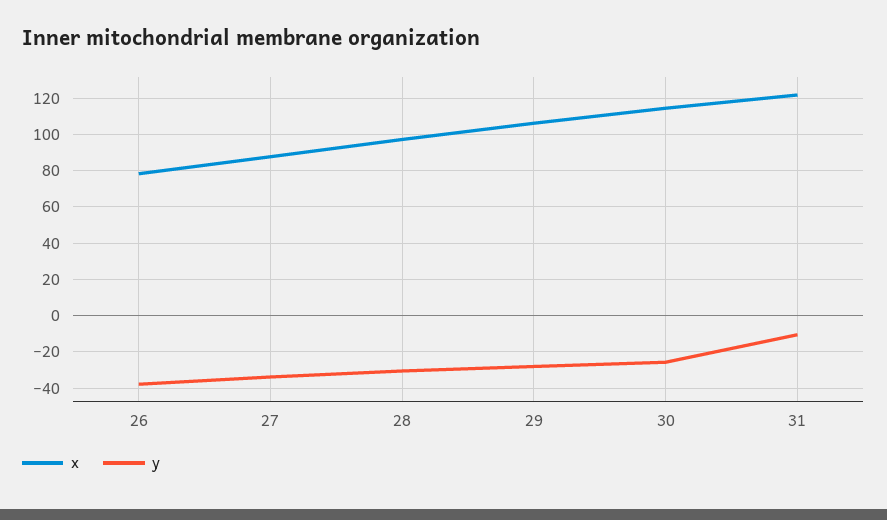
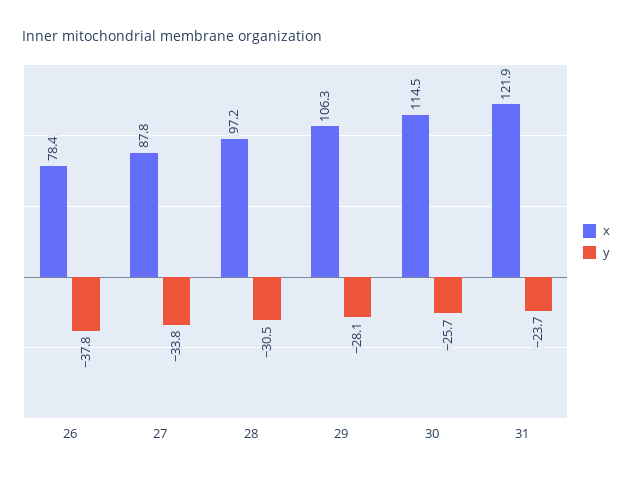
y, 31: -10 -> -23.7

